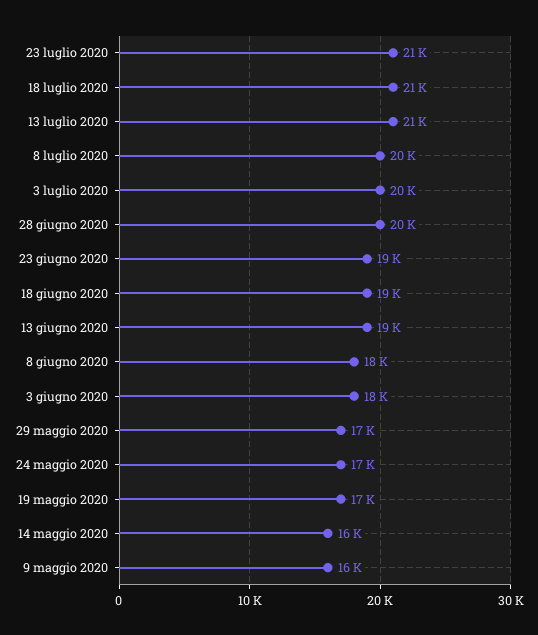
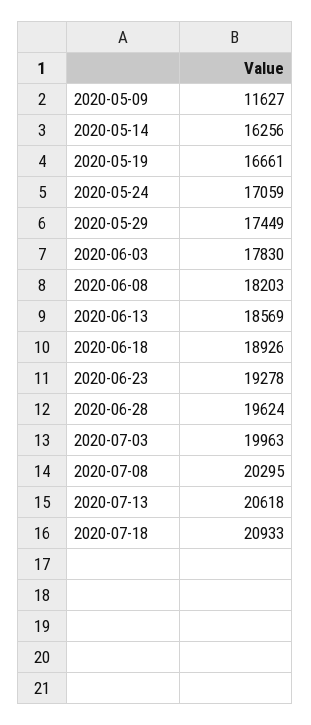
23 luglio 2020: 21000 -> none
9 maggio 2020: 16000 -> 11627

